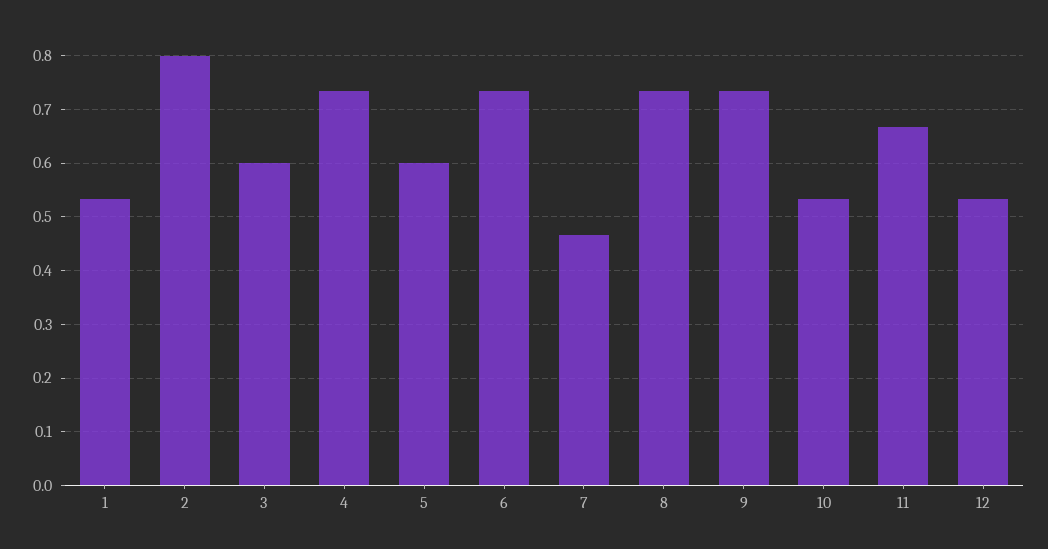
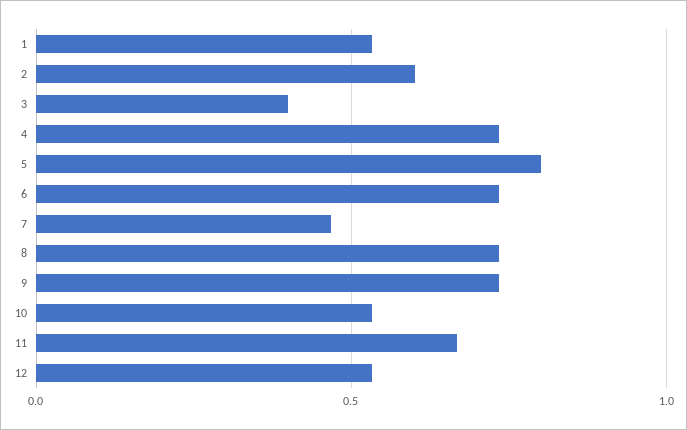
2: 0.8 -> 0.6
3: 0.6 -> 0.4
5: 0.6 -> 0.8

